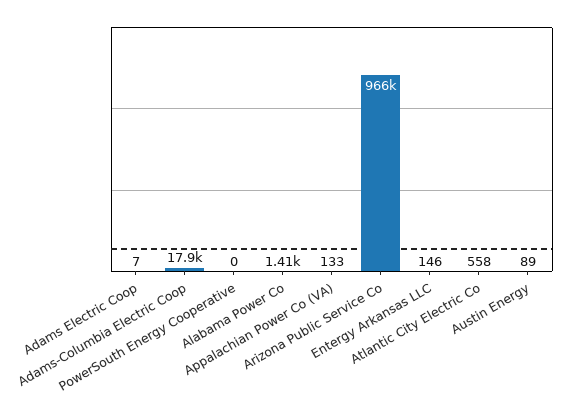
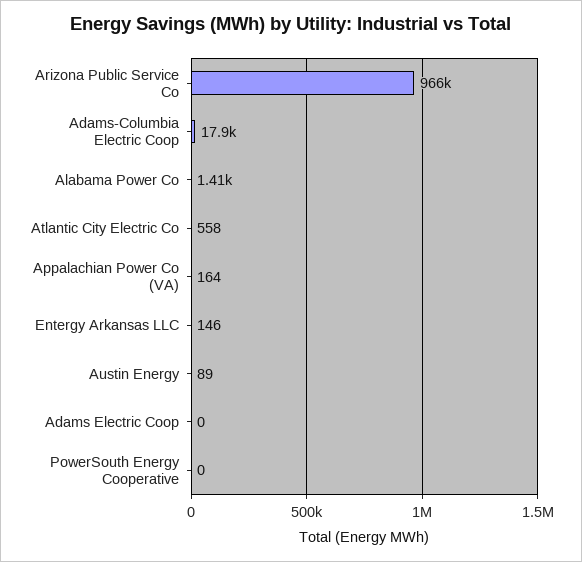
Adams Electric Coop: 7 -> 0
Appalachian Power Co (VA): 133 -> 164

